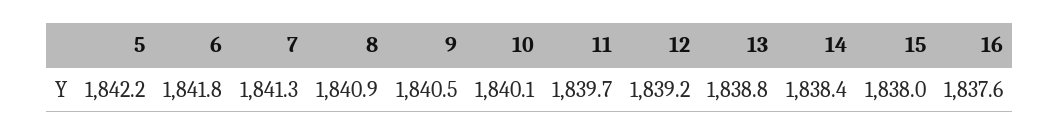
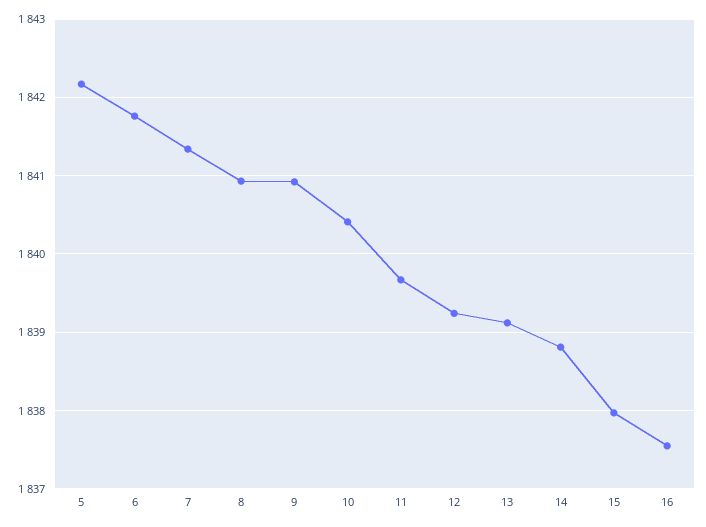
9: 1840.5 -> 1840.9
10: 1840.1 -> 1840.4
13: 1838.8 -> 1839.1
14: 1838.4 -> 1838.8

